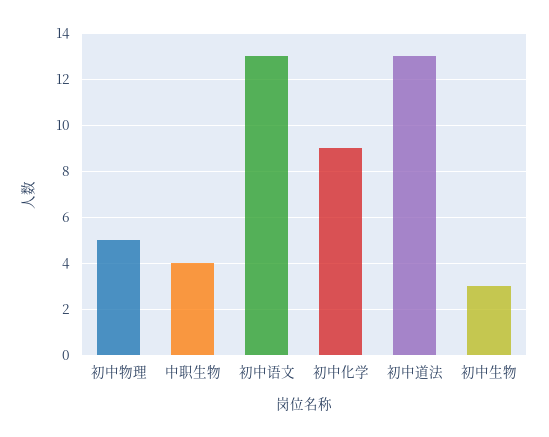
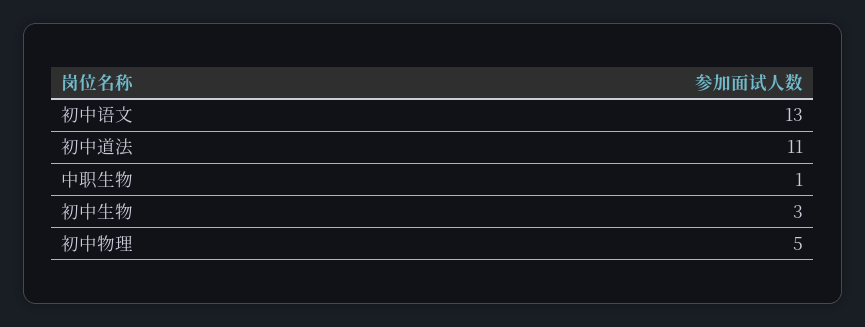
中职生物: 4 -> 1
初中化学: 9 -> none
初中道法: 13 -> 11

